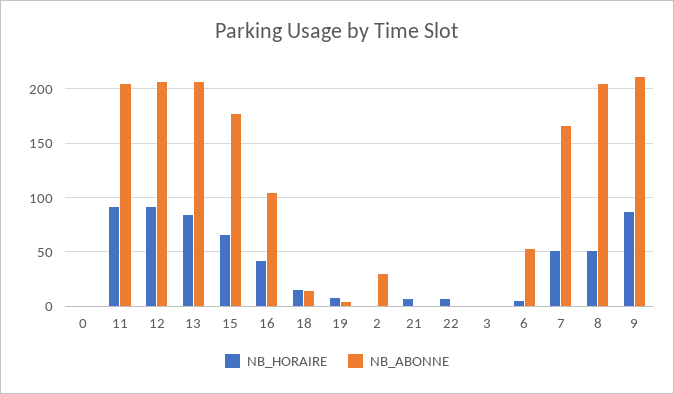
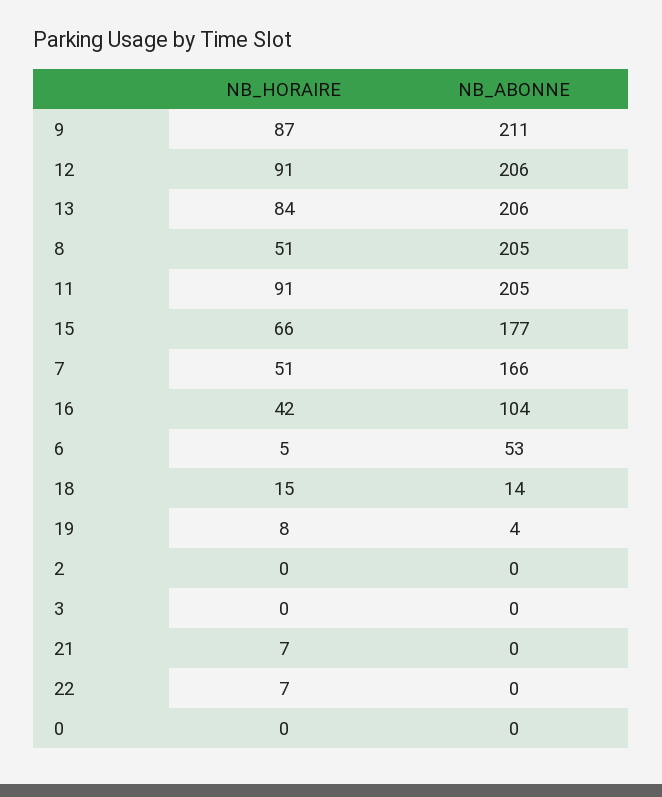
NB_ABONNE, 2: 30 -> 0

